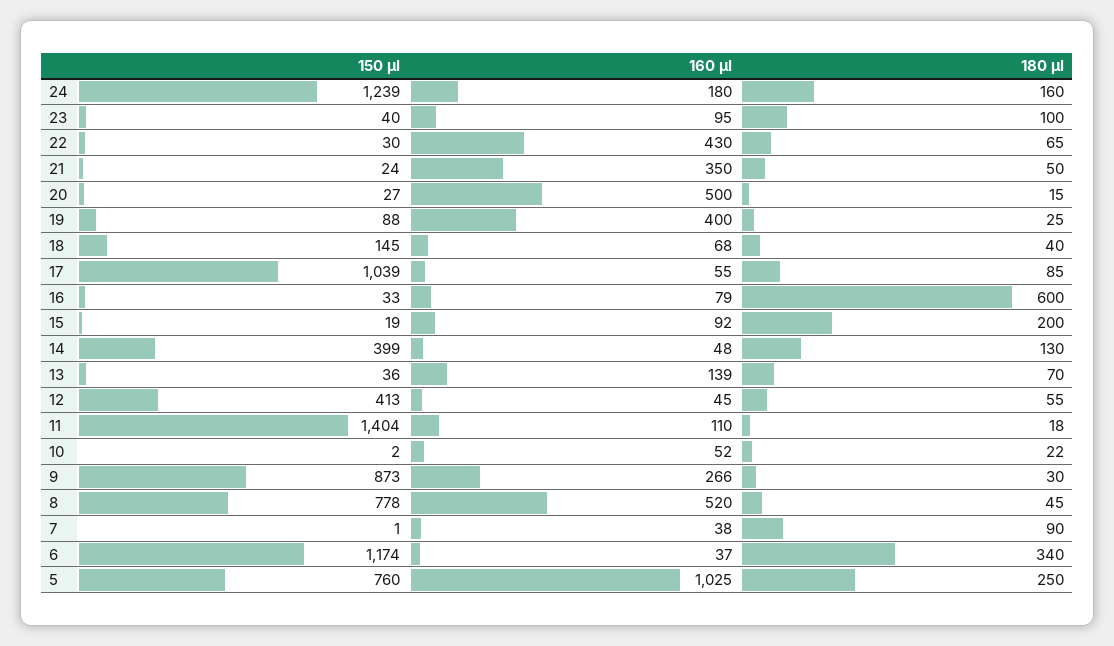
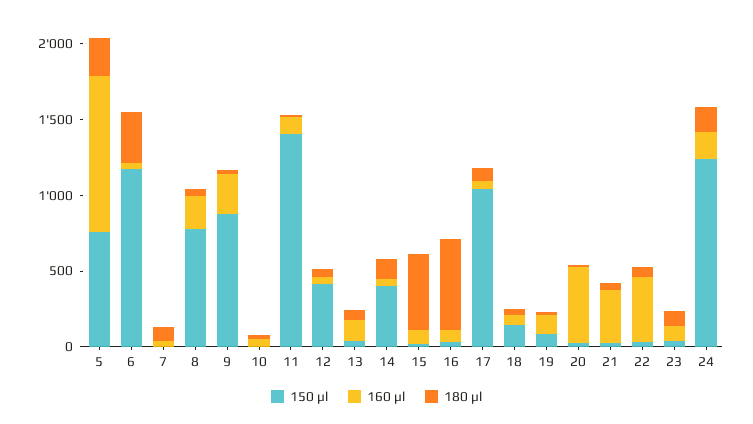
160 μl, 19: 400 -> 100
180 μl, 15: 200 -> 500
160 μl, 8: 520 -> 200

